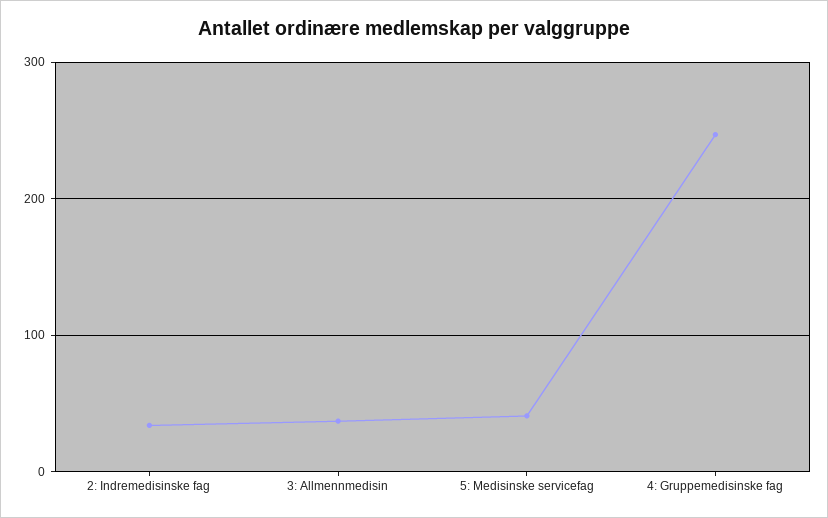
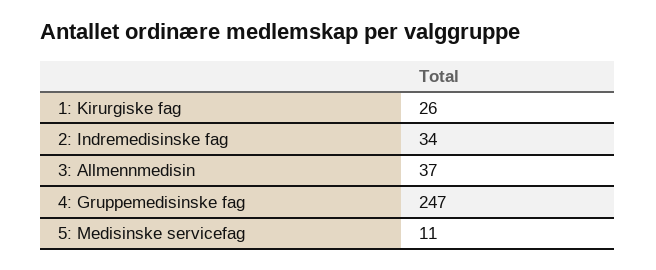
5: Medisinske servicefag: 40 -> 11
1: Kirurgiske fag: none -> 26

